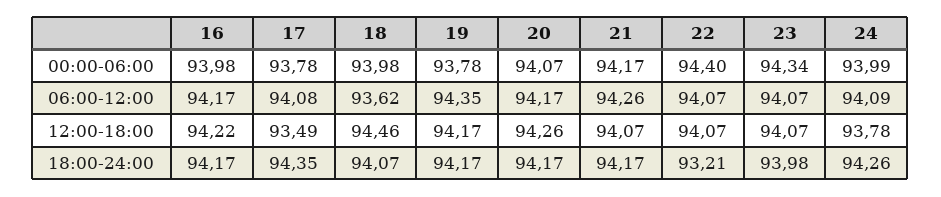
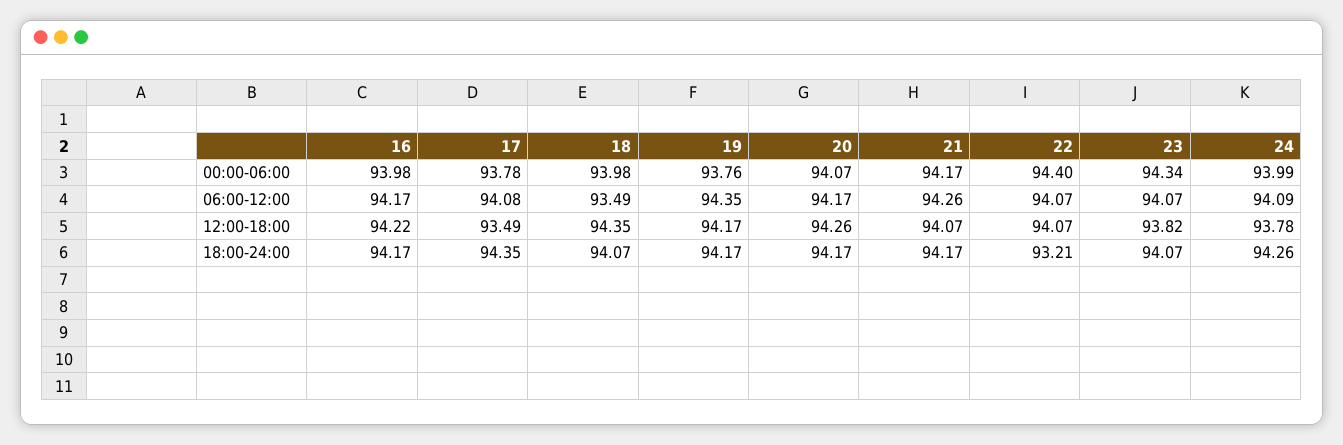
19, 00:00-06:00: 93.78 -> 93.76
18, 06:00-12:00: 93.62 -> 93.49
18, 12:00-18:00: 94.46 -> 94.35
23, 12:00-18:00: 94.07 -> 93.82
23, 18:00-24:00: 93.98 -> 94.07

